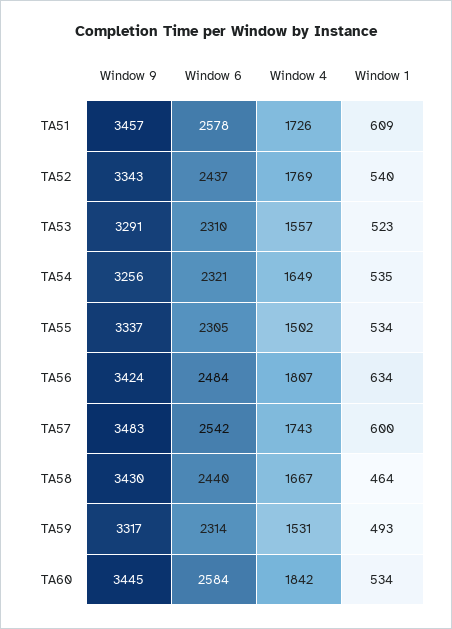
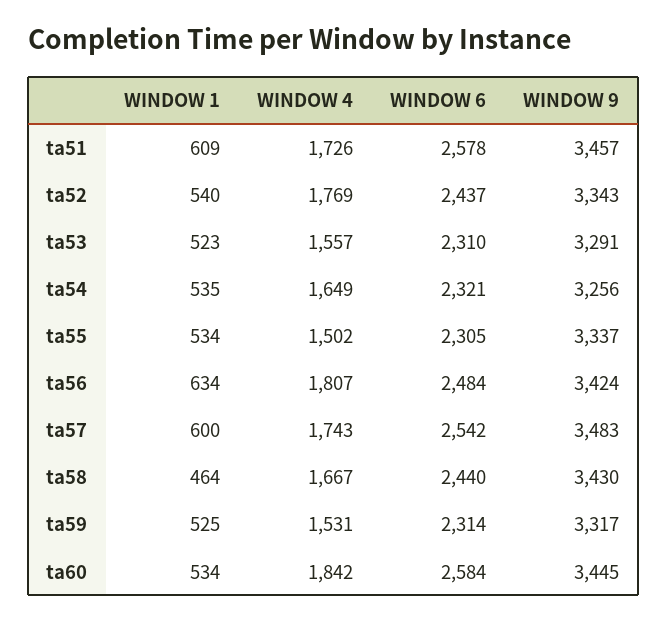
Window 1, TA59: 493 -> 525

